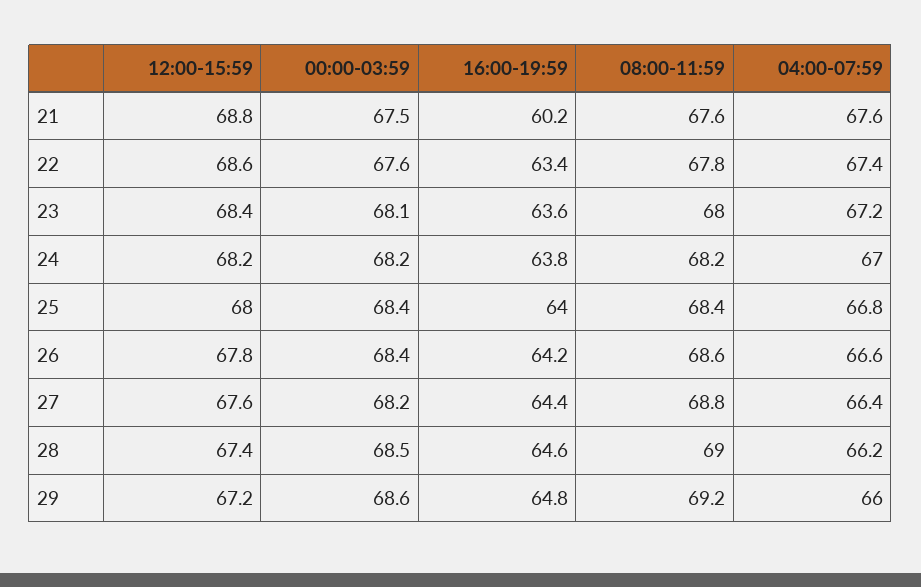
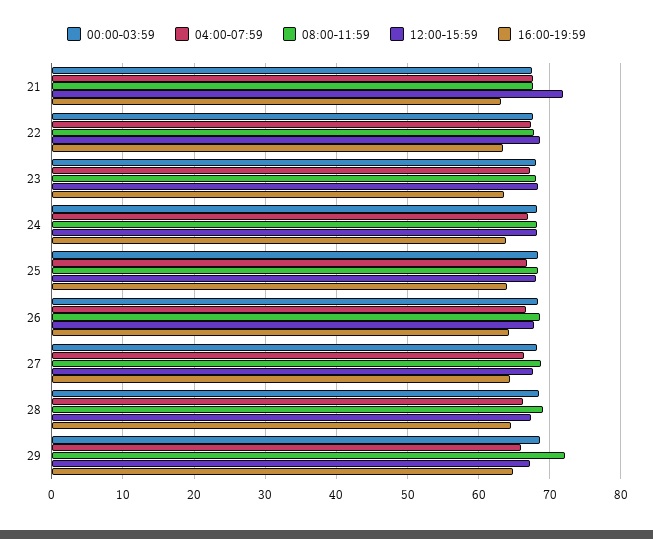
12:00-15:59, 21: 68.8 -> 72
16:00-19:59, 21: 60.2 -> 63
08:00-11:59, 29: 69.2 -> 72

